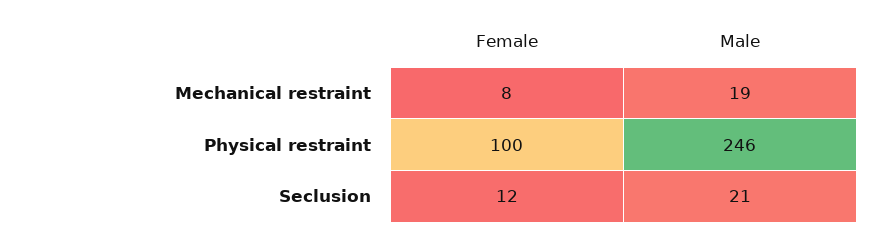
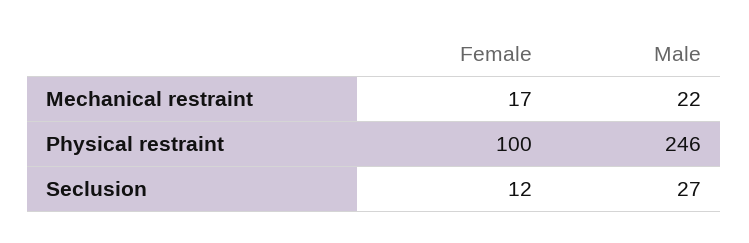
Female, Mechanical restraint: 8 -> 17
Male, Mechanical restraint: 19 -> 22
Male, Seclusion: 21 -> 27

